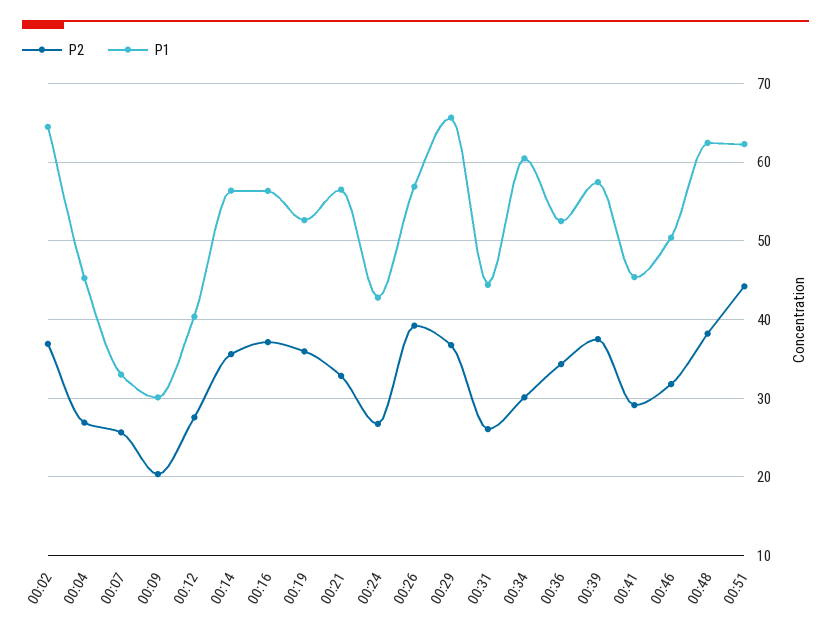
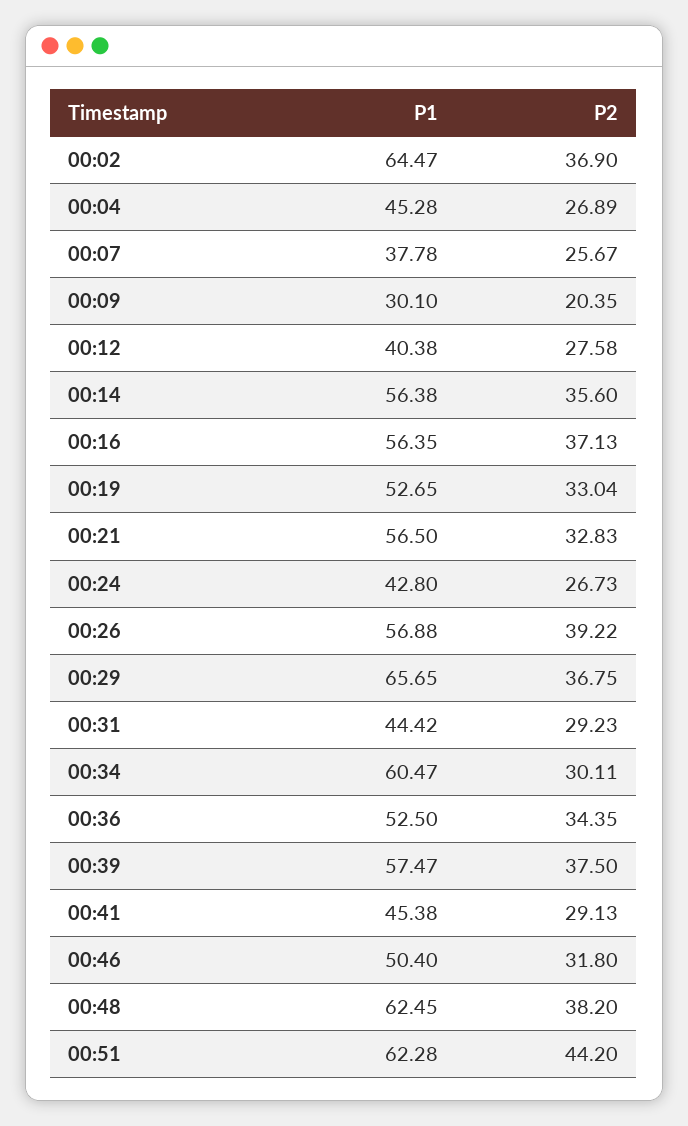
P1, 00:07: 33 -> 37.78
P2, 00:19: 36 -> 33.04
P2, 00:31: 26 -> 29.23

